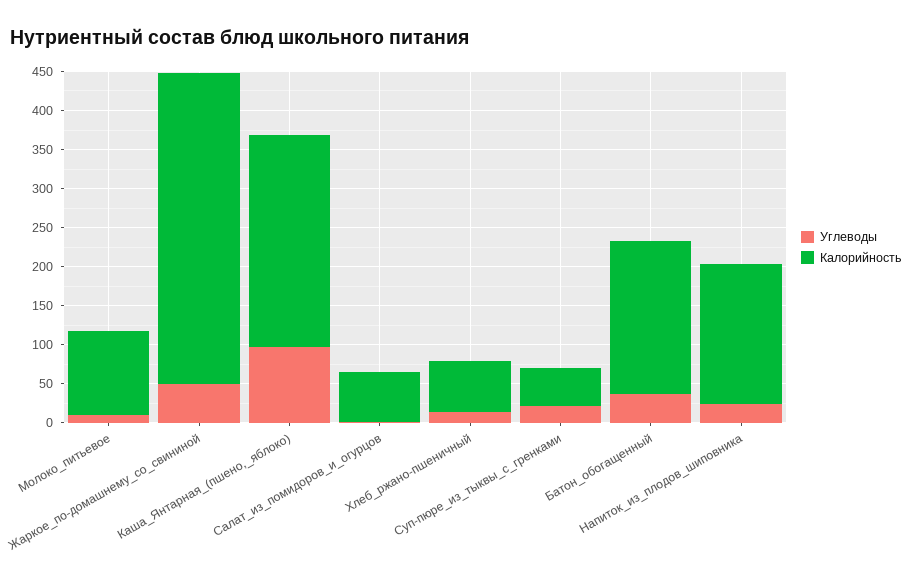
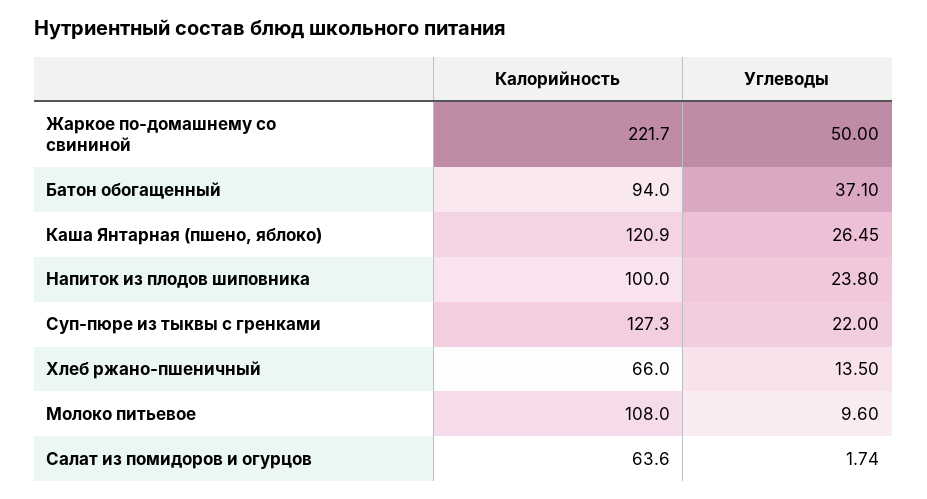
Калорийность, Жаркое_по-домашнему_со_свининой: 400 -> 221.7
Углеводы, Каша_Янтарная_(пшено,_яблоко): 100 -> 26.45
Калорийность, Каша_Янтарная_(пшено,_яблоко): 275 -> 120.9
Калорийность, Суп-пюре_из_тыквы_с_гренками: 50 -> 127.3
Калорийность, Батон_обогащенный: 200 -> 94
Калорийность, Напиток_из_плодов_шиповника: 175 -> 100

